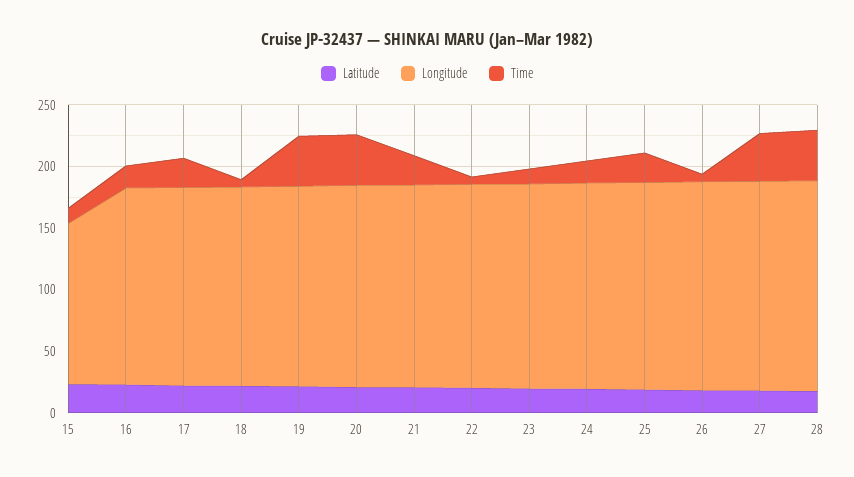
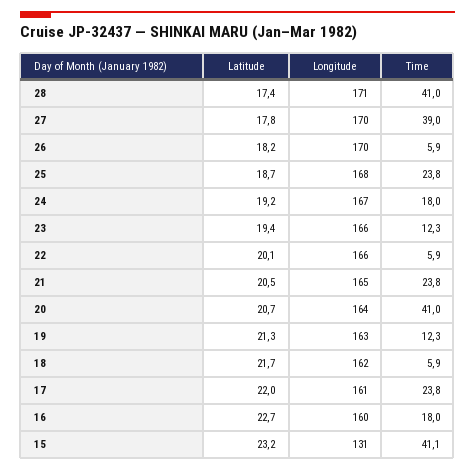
Time, 15: 10 -> 41.1
Time, 19: 40 -> 12.3

